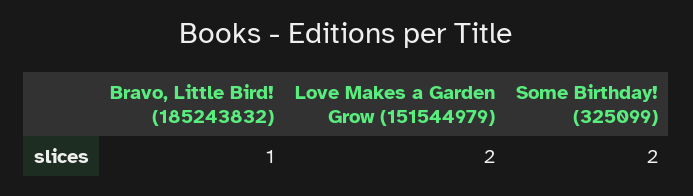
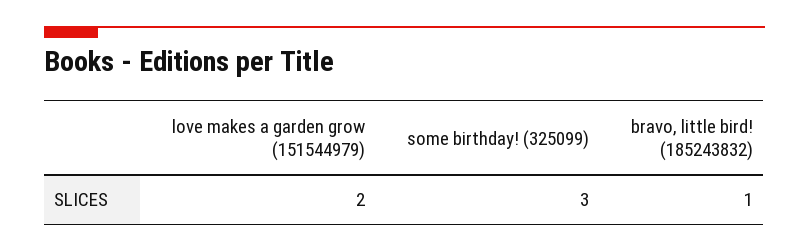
Some Birthday! (325099): 2 -> 3

